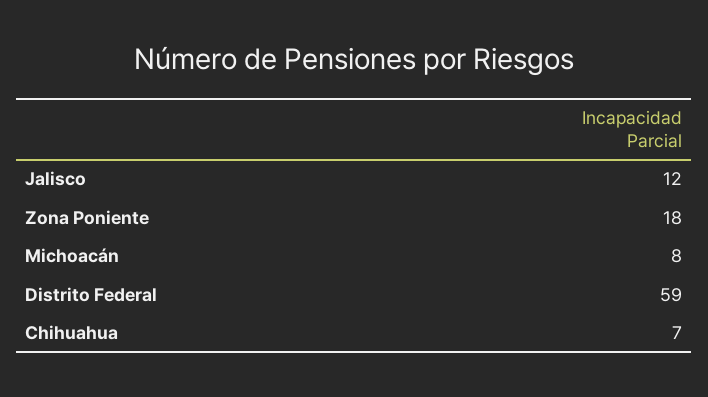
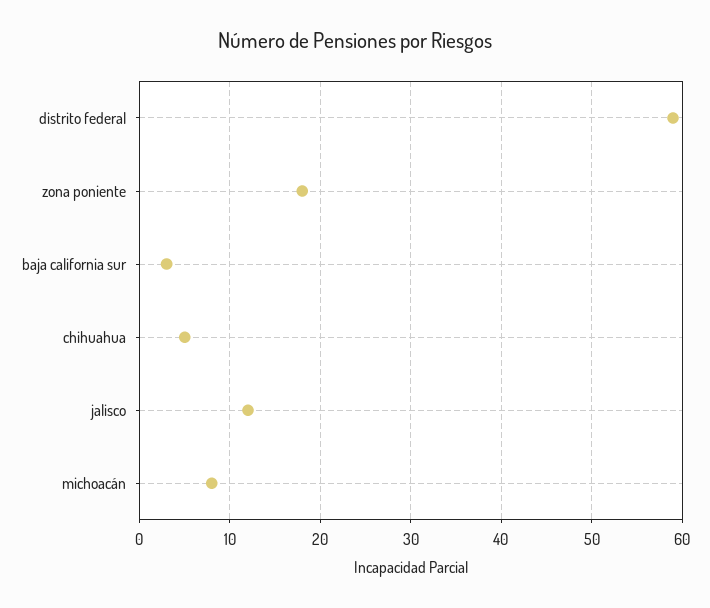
Chihuahua: 7 -> 5
baja california sur: none -> 3

